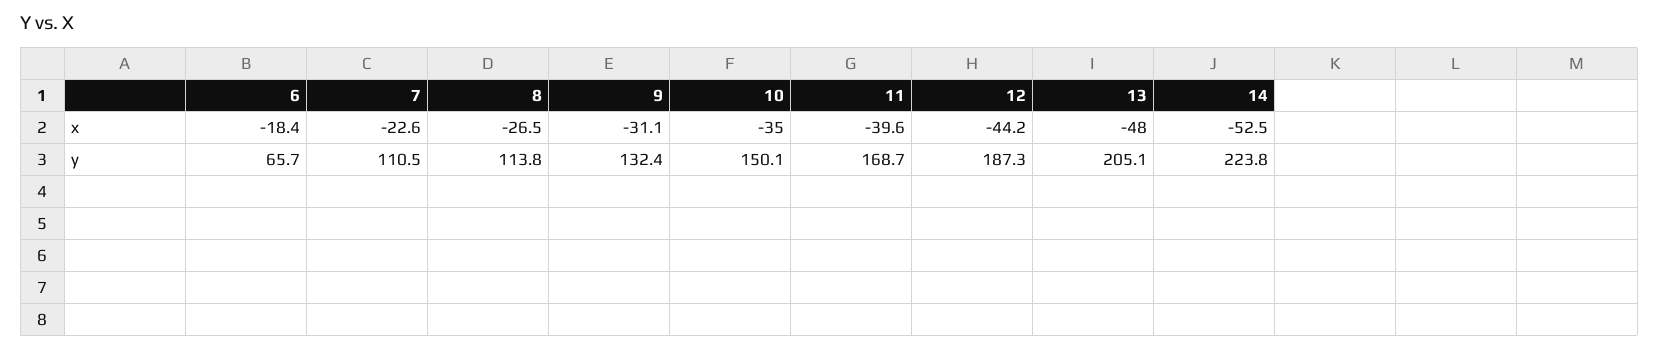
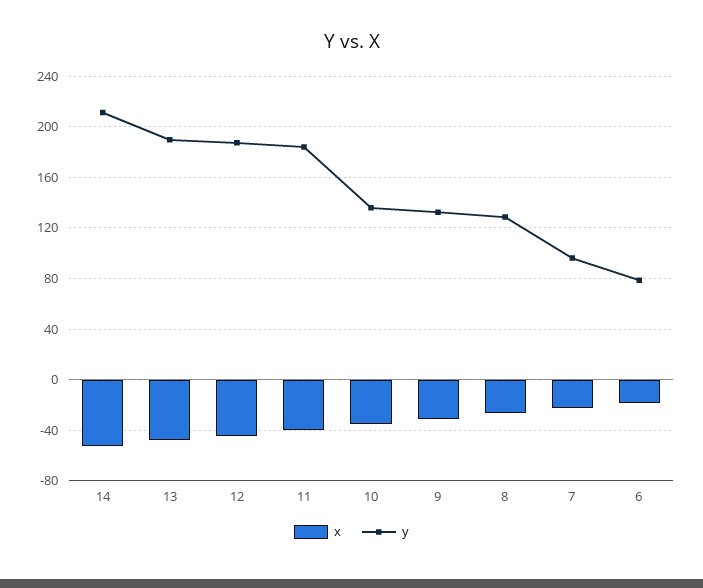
y, 6: 65.7 -> 80
y, 7: 110.5 -> 95
y, 8: 113.8 -> 130
y, 10: 150.1 -> 135
y, 11: 168.7 -> 185
y, 13: 205.1 -> 190
y, 14: 223.8 -> 210

